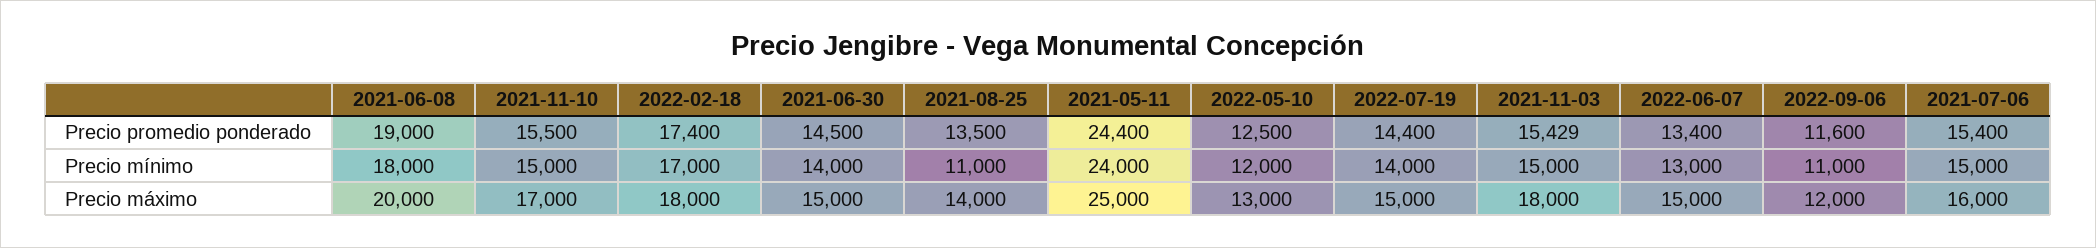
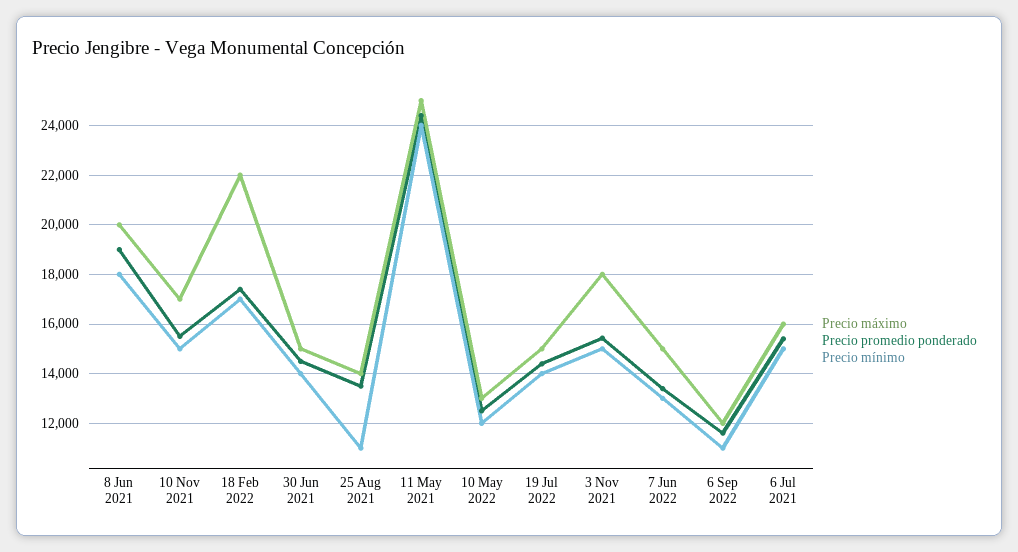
Precio máximo, 2022-02-18: 18000 -> 22000

